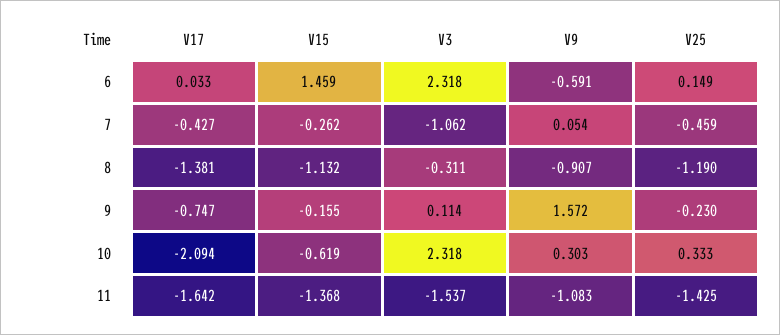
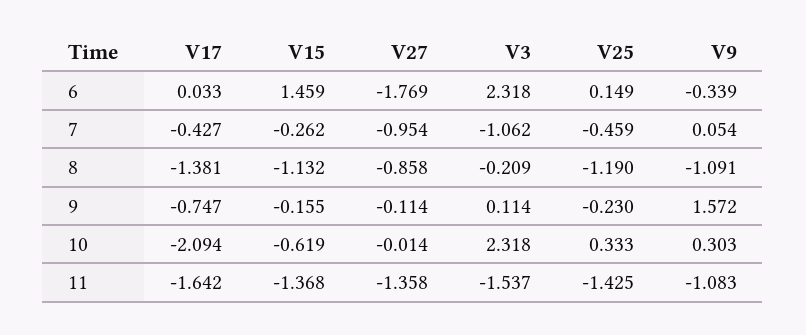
V9, 6: -0.591 -> -0.339
V3, 8: -0.311 -> -0.209
V9, 8: -0.907 -> -1.091
V27, 6: none -> -1.769
V27, 7: none -> -0.954
V27, 8: none -> -0.858
V27, 9: none -> -0.114
V27, 10: none -> -0.014
V27, 11: none -> -1.358

